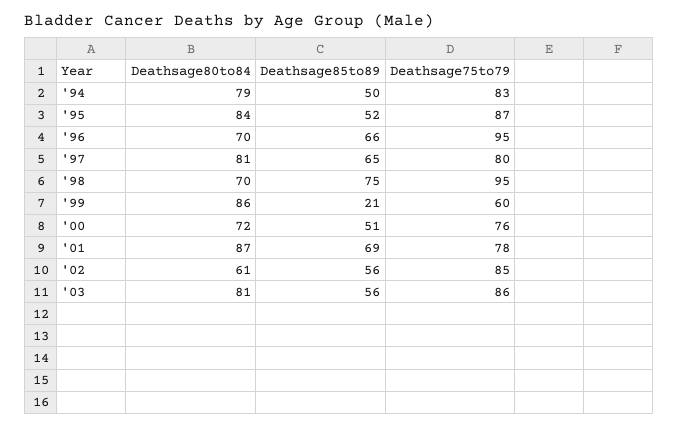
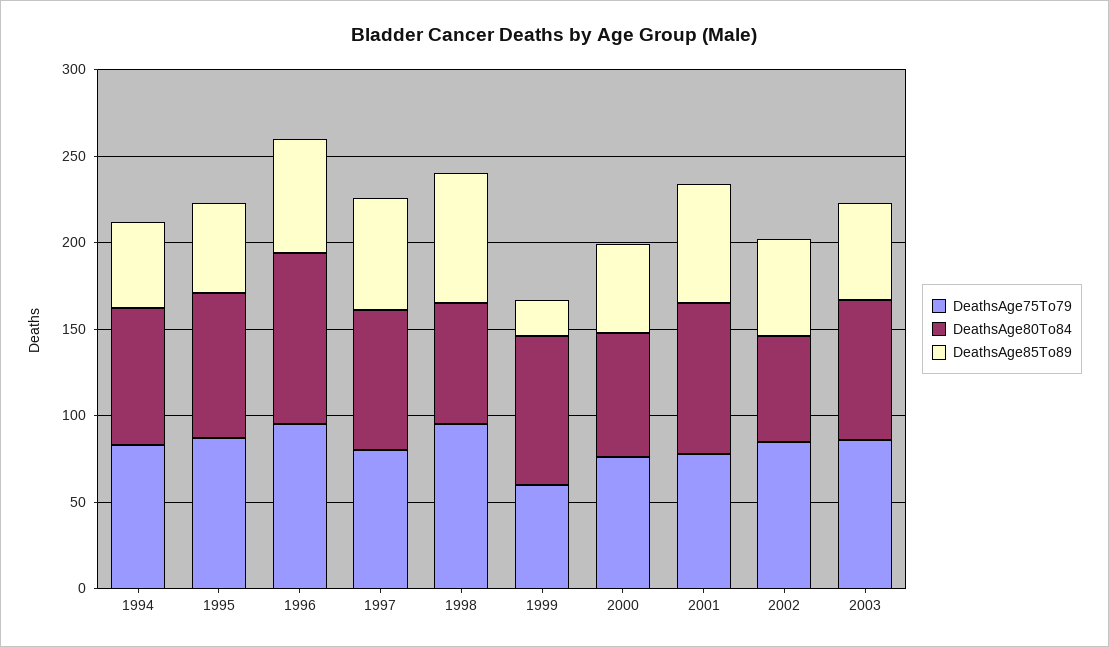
Deathsage80to84, '96: 70 -> 100

